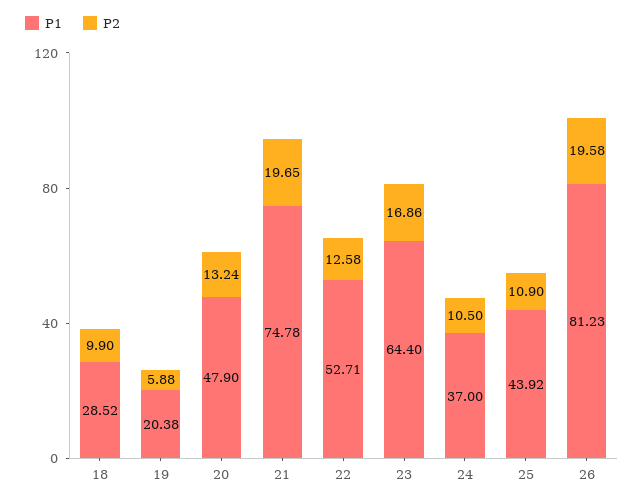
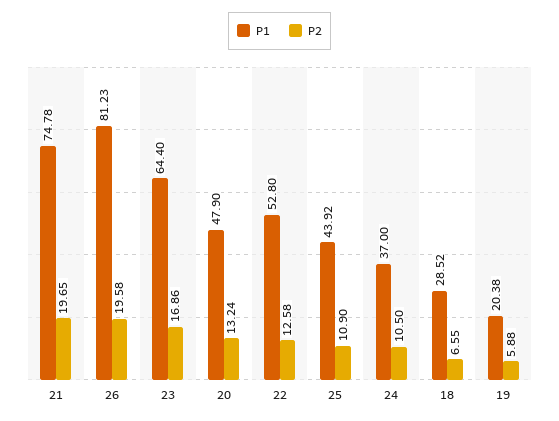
P2, 18: 9.9 -> 6.55
P1, 22: 52.71 -> 52.8

